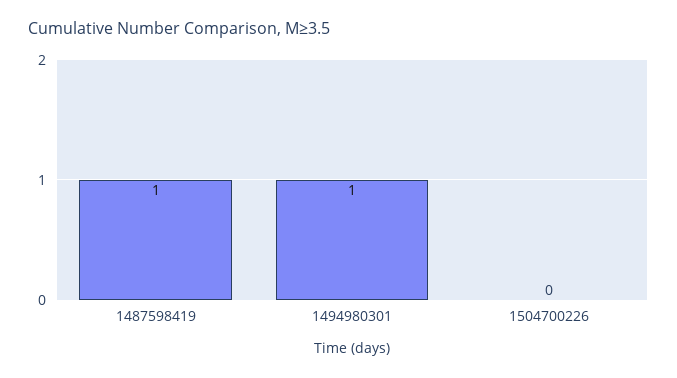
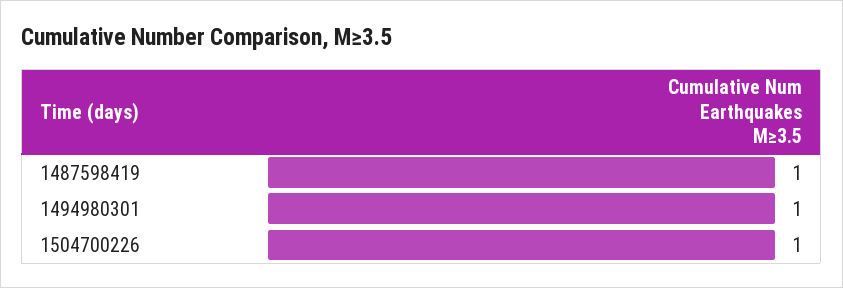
1504700226: 0 -> 1

